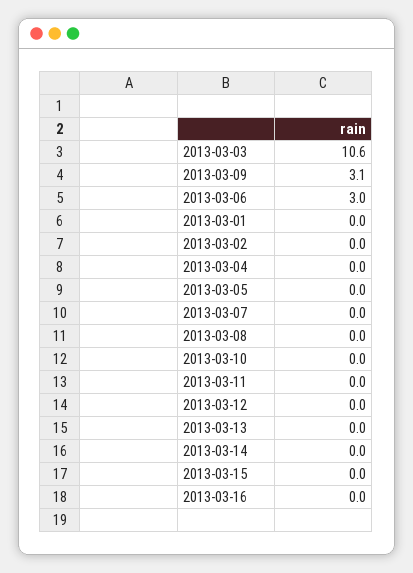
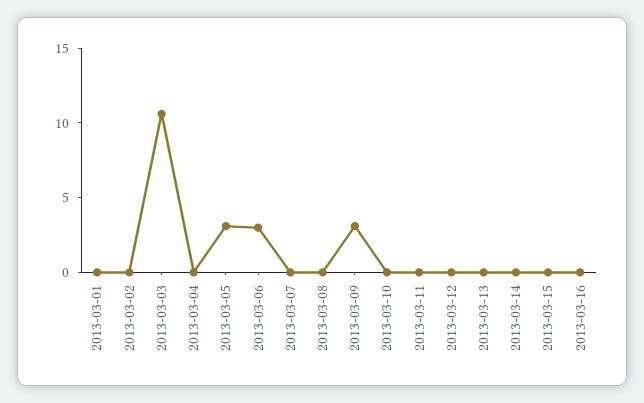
2013-03-05: 0 -> 3

